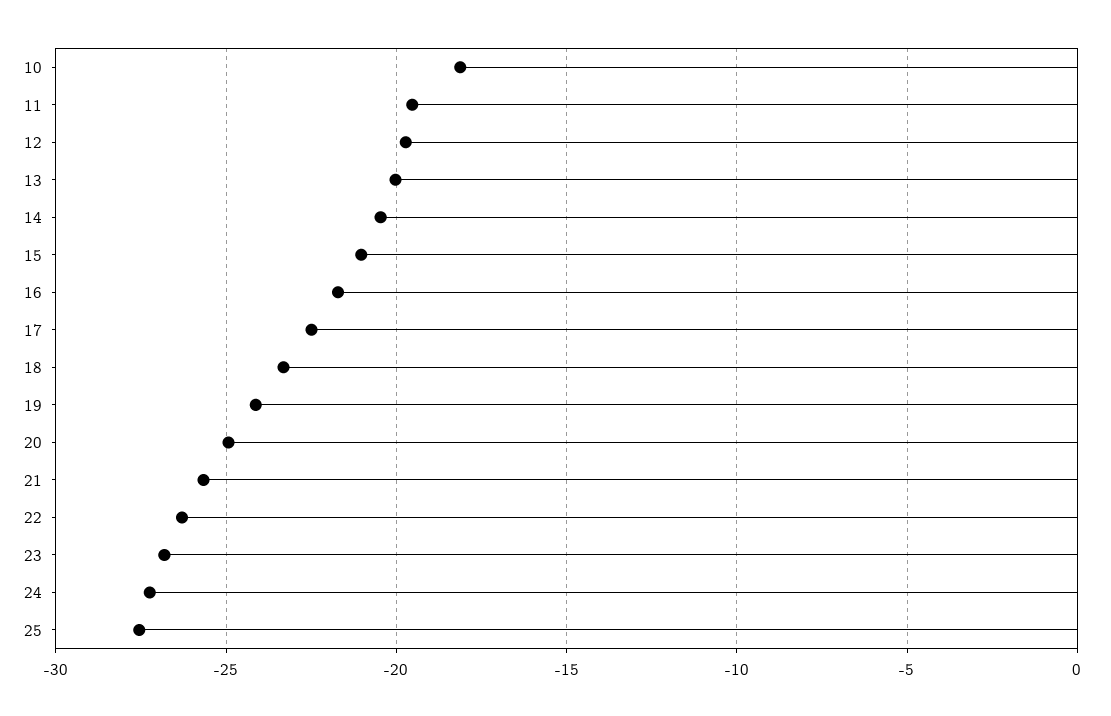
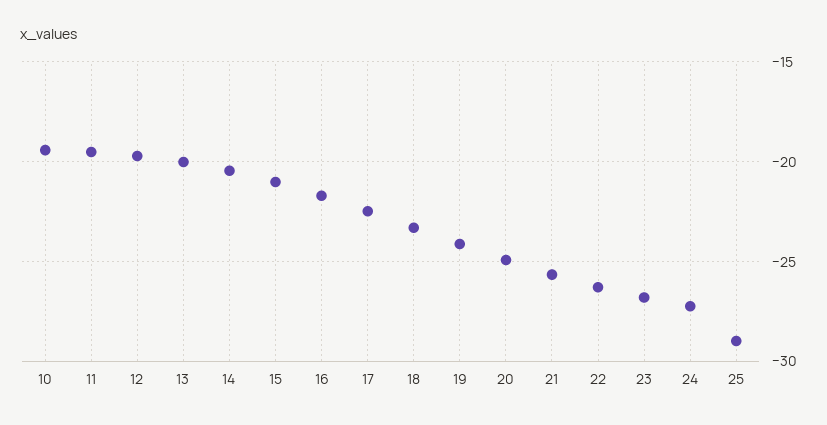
10: -18 -> -19.5
25: -27.5 -> -29

